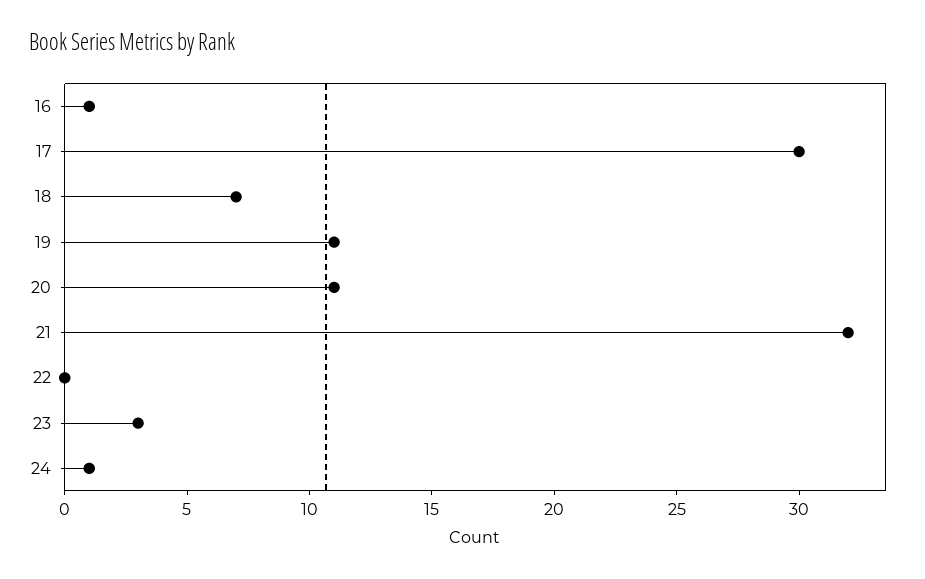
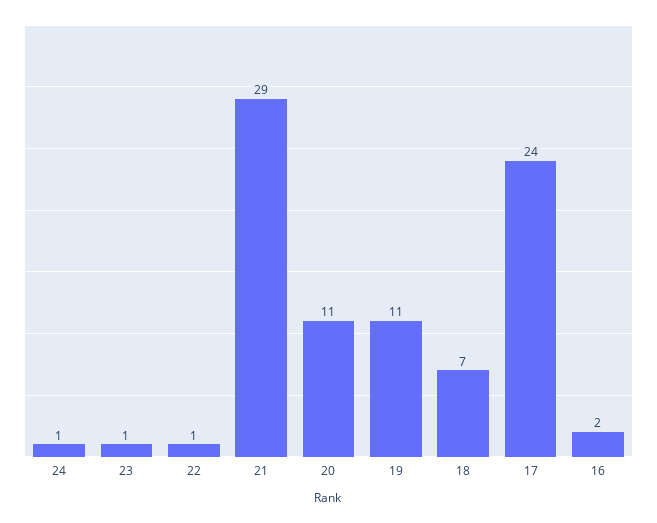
16: 1 -> 2
17: 30 -> 24
21: 32 -> 29
22: 0 -> 1
23: 3 -> 1

